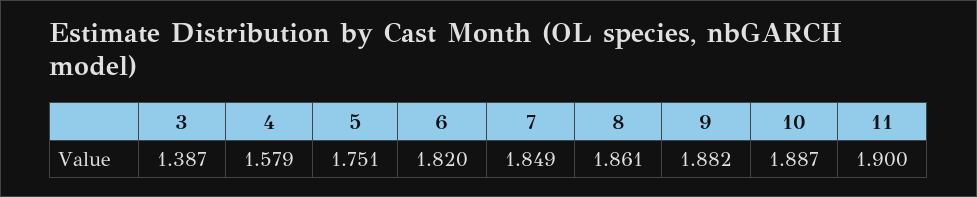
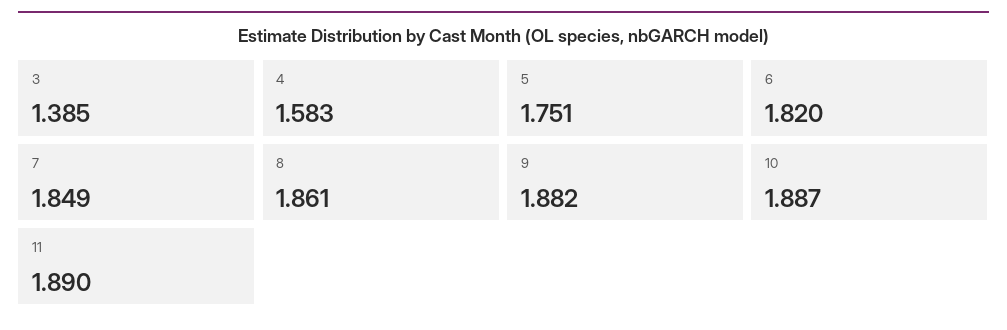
3: 1.387 -> 1.385
4: 1.579 -> 1.583
11: 1.9 -> 1.89

